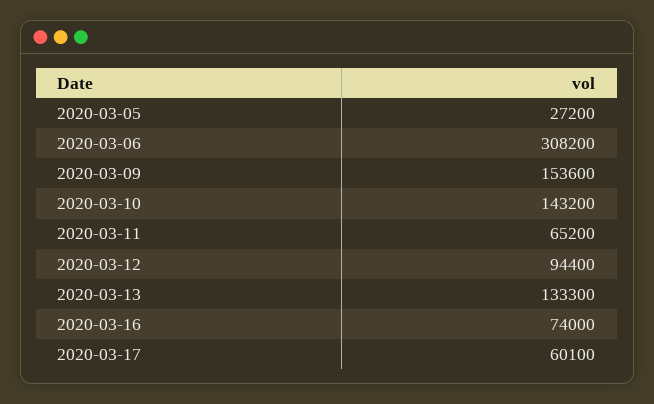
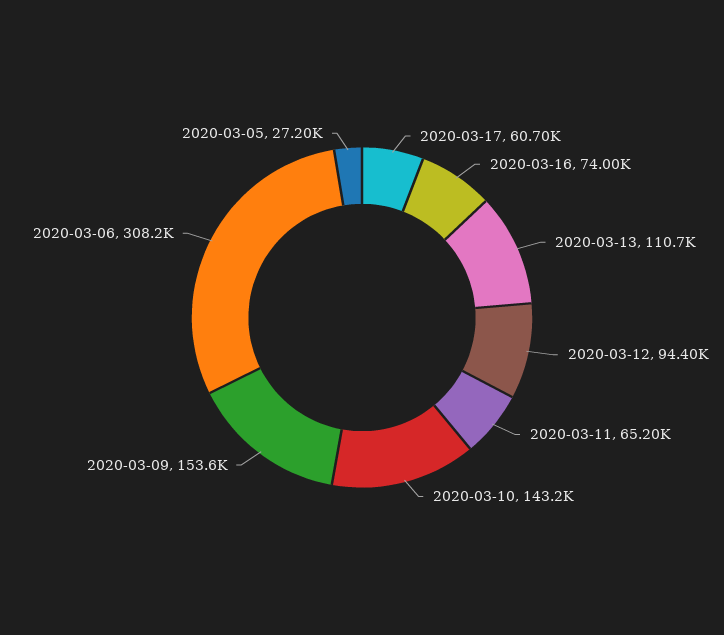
2020-03-13: 133300 -> 110700
2020-03-17: 60100 -> 60700

